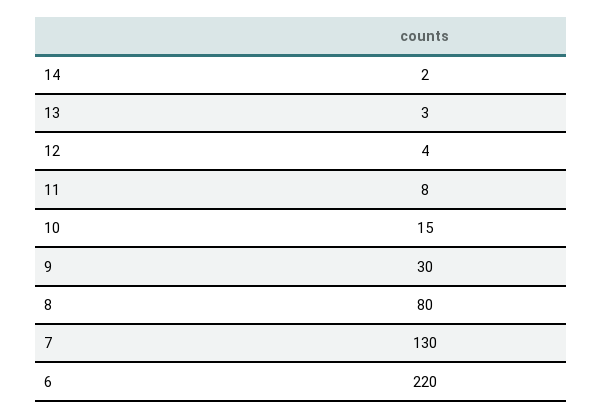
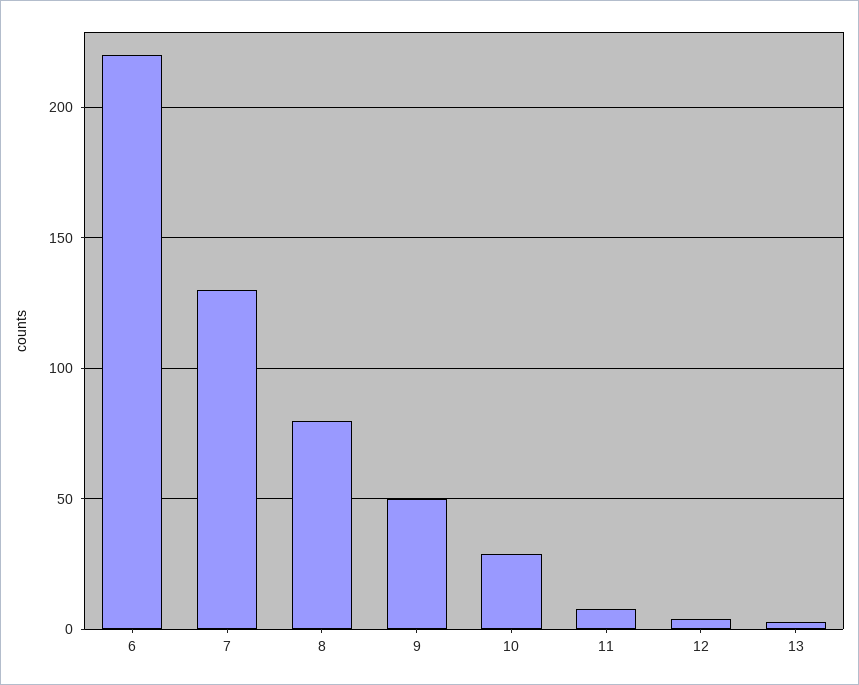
14: 2 -> none
10: 15 -> 30
9: 30 -> 50

